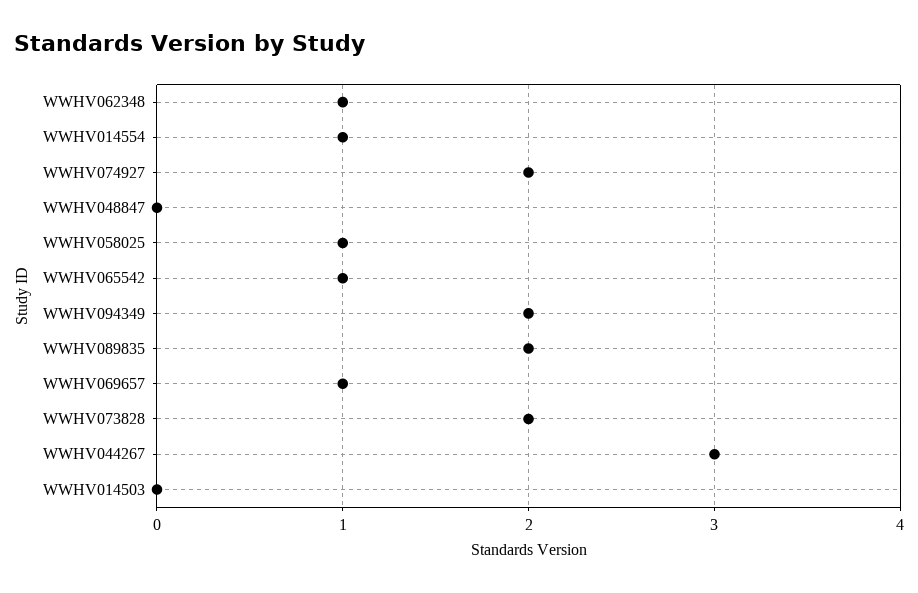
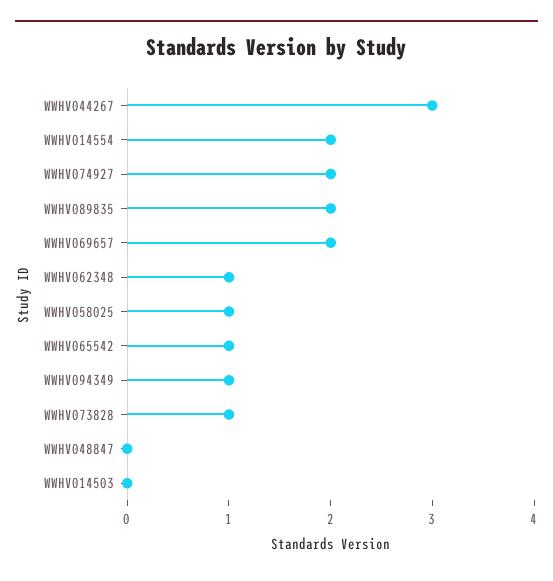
WWHV014554: 1 -> 2
WWHV094349: 2 -> 1
WWHV069657: 1 -> 2
WWHV073828: 2 -> 1

